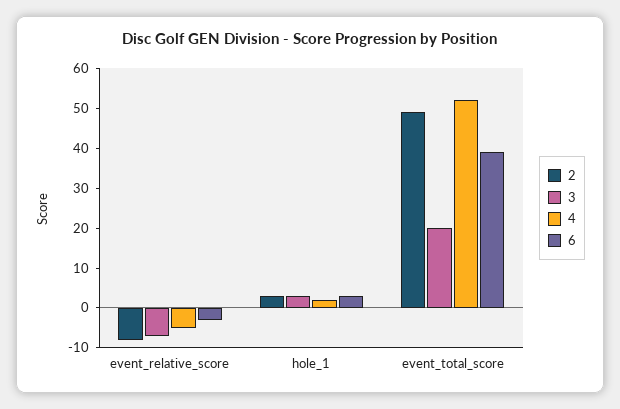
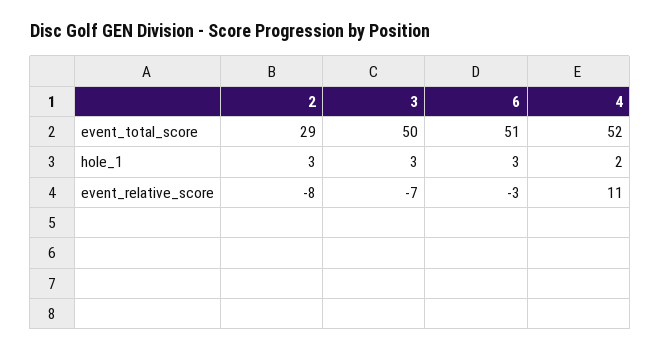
4, event_relative_score: -5 -> 11
2, event_total_score: 50 -> 29
3, event_total_score: 20 -> 50
6, event_total_score: 40 -> 51

